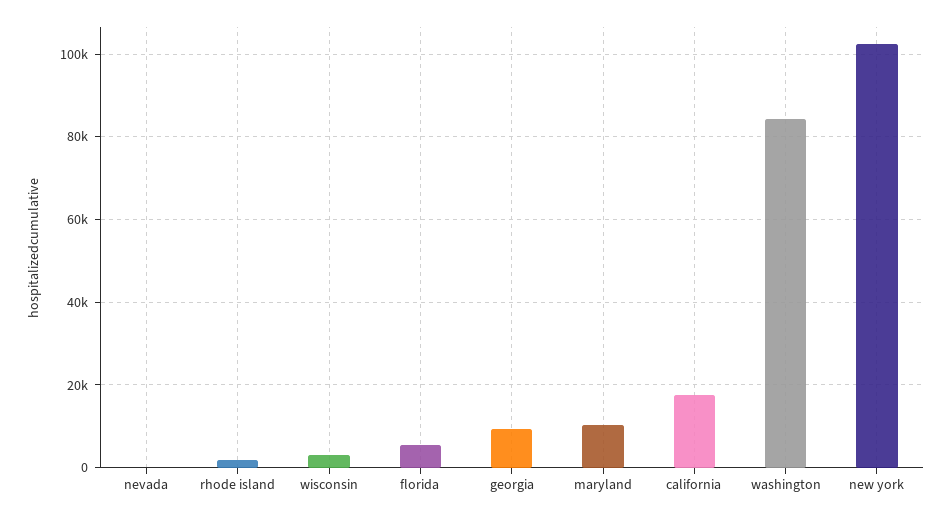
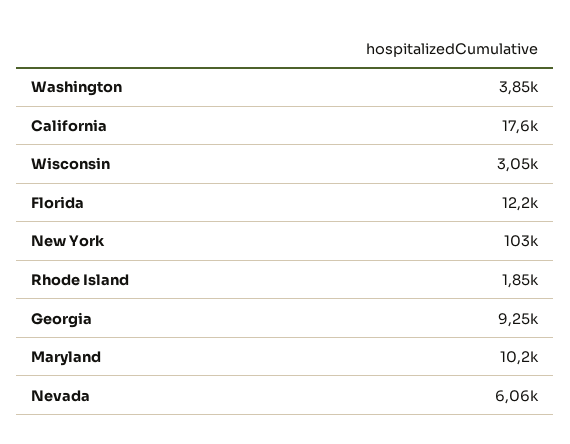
nevada: 0 -> 6060
florida: 6000 -> 12200
washington: 84000 -> 3850

